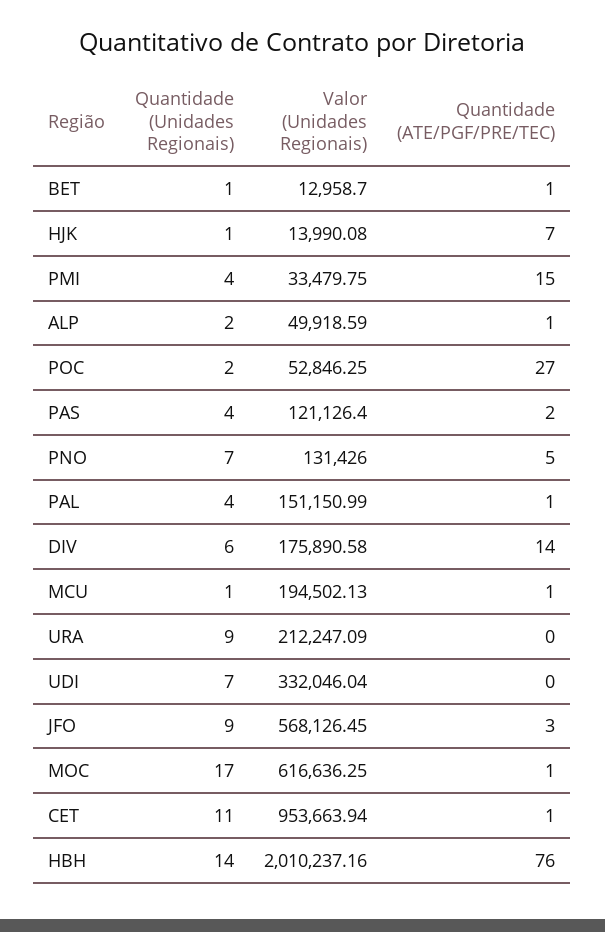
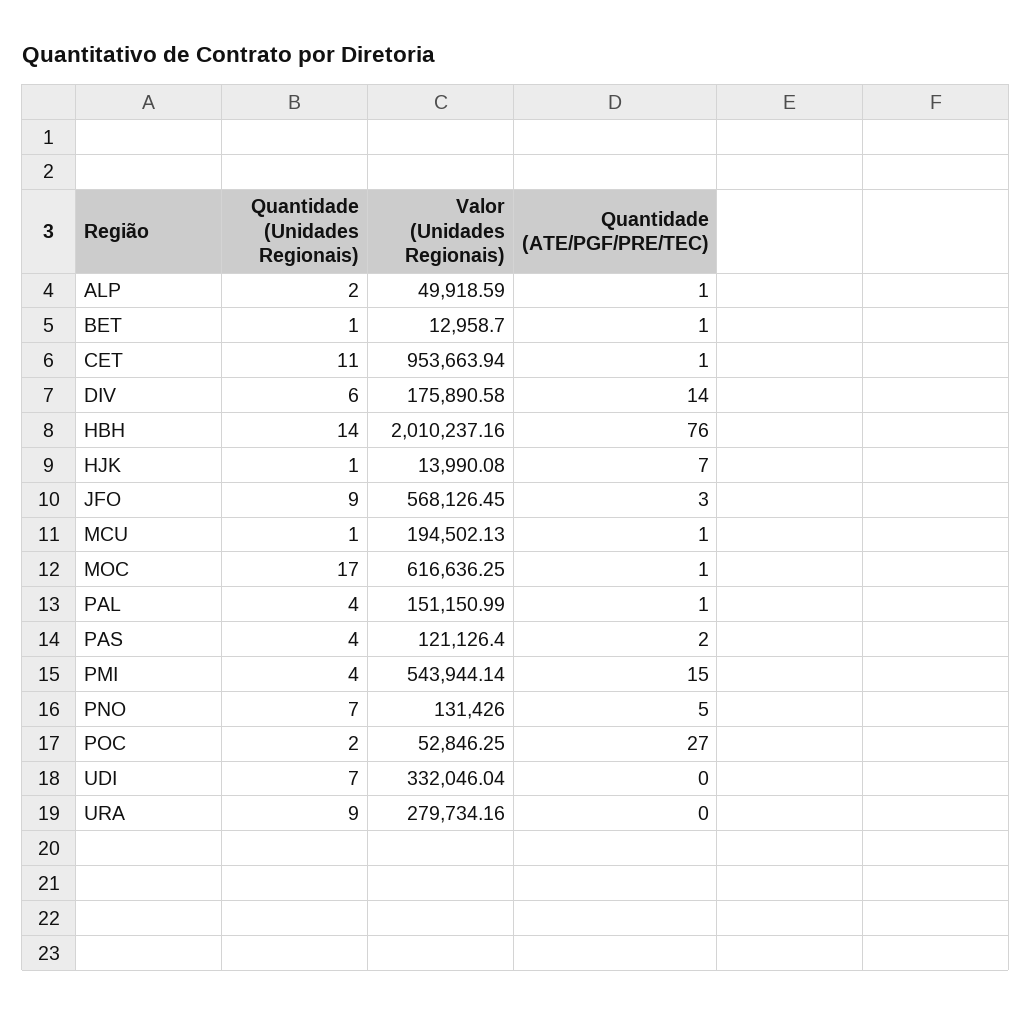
Valor (Unidades Regionais), PMI: 33479.75 -> 543944.14
Valor (Unidades Regionais), URA: 212247.09 -> 279734.16

